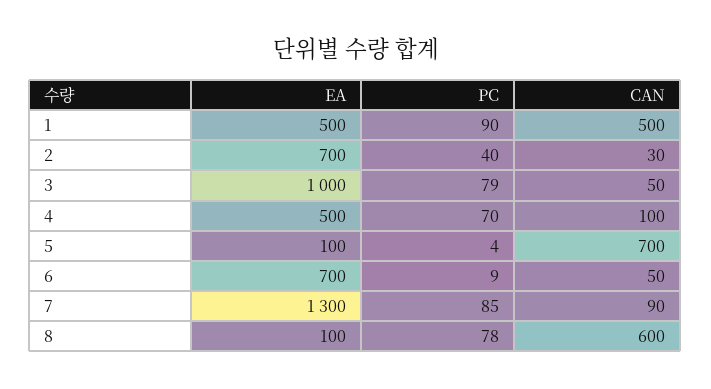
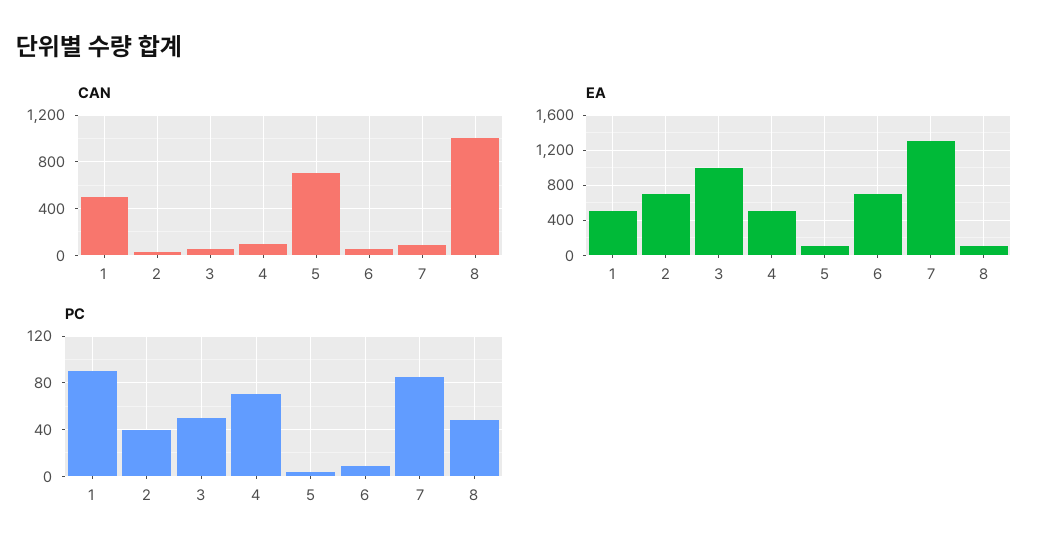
PC, 3: 79 -> 50
PC, 8: 78 -> 50
CAN, 8: 600 -> 1000

